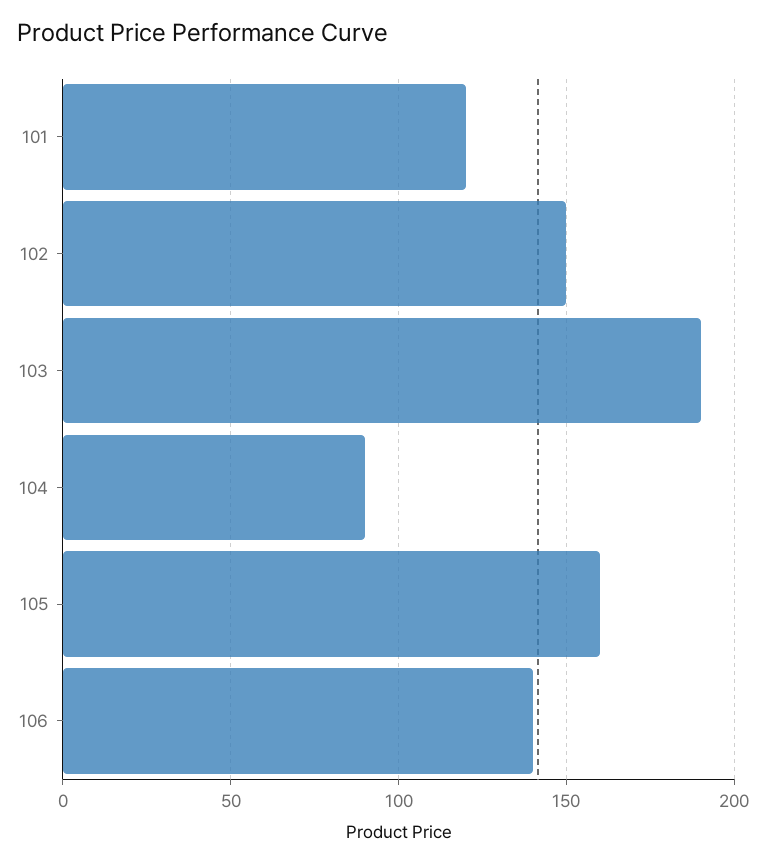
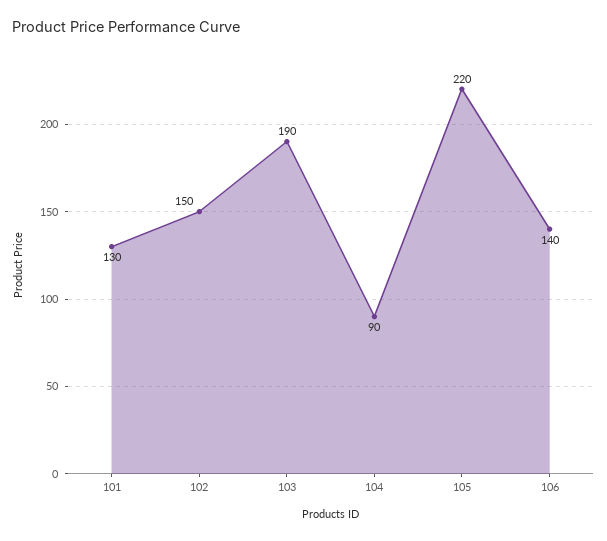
101: 120 -> 130
105: 160 -> 220

